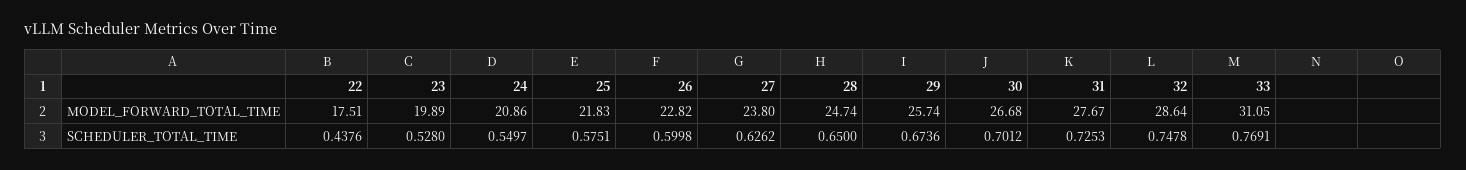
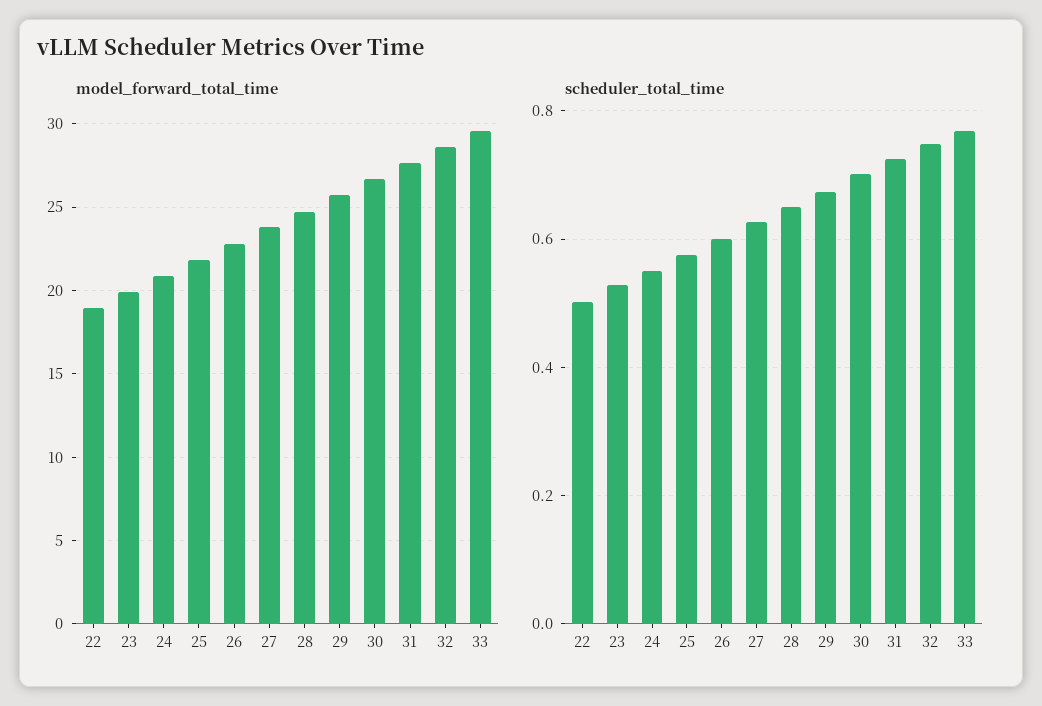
MODEL_FORWARD_TOTAL_TIME, 22: 17.51 -> 19
MODEL_FORWARD_TOTAL_TIME, 33: 31.05 -> 29.5
SCHEDULER_TOTAL_TIME, 22: 0.4376 -> 0.5

